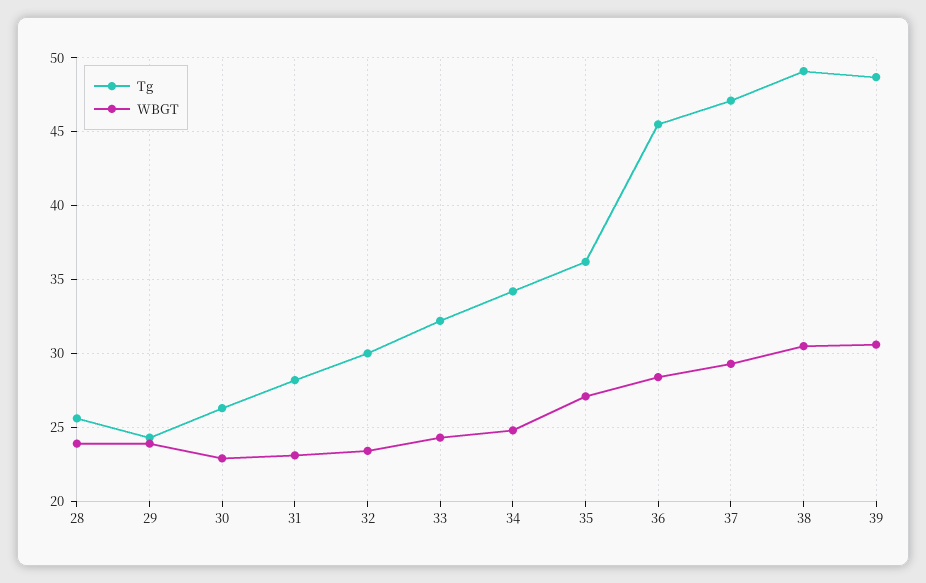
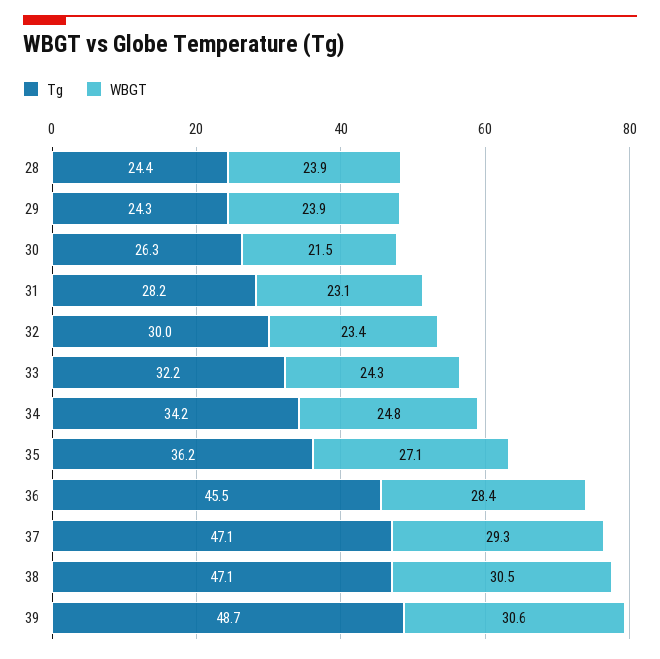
Tg, 28: 25.5 -> 24.4
WBGT, 30: 23 -> 21.5
Tg, 38: 49 -> 47.1

